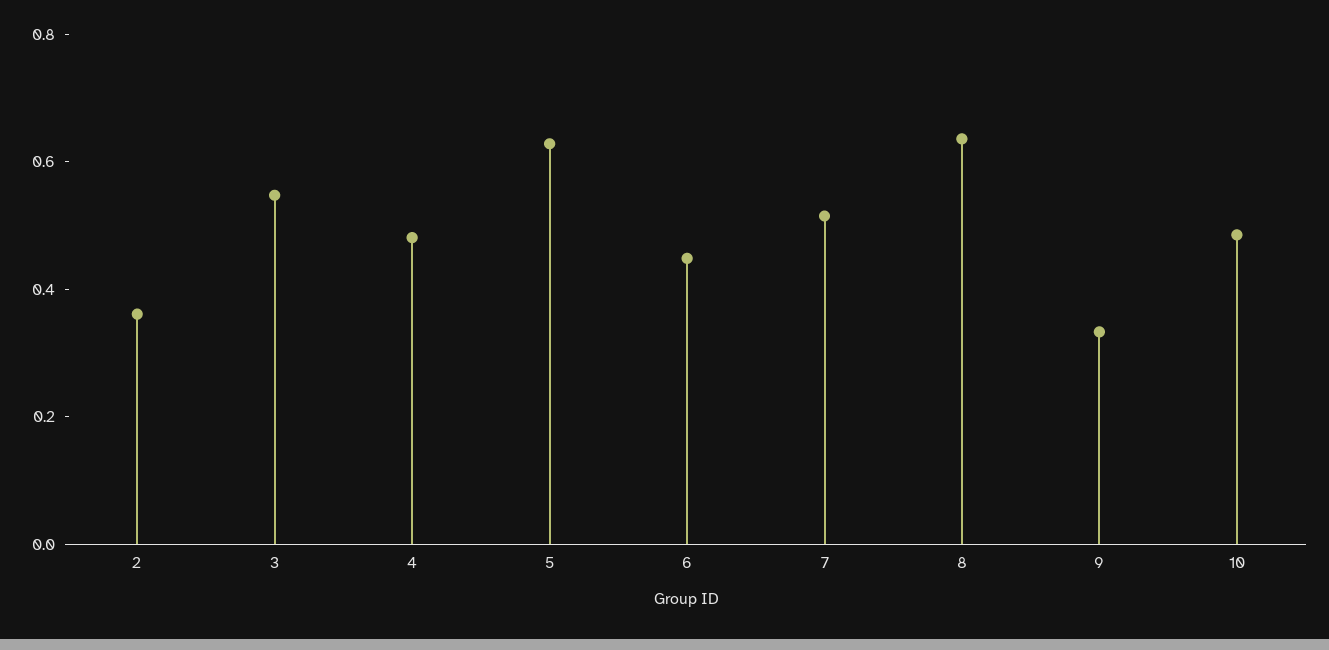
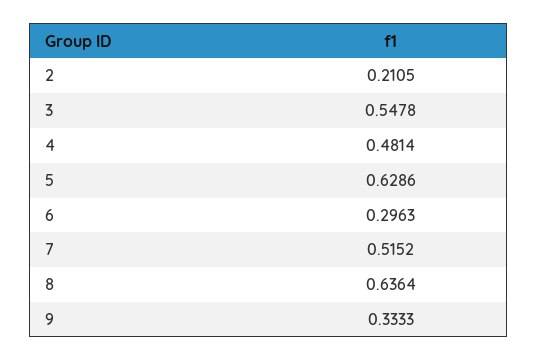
2: 0.35 -> 0.2105
6: 0.45 -> 0.2963
10: 0.5 -> none

